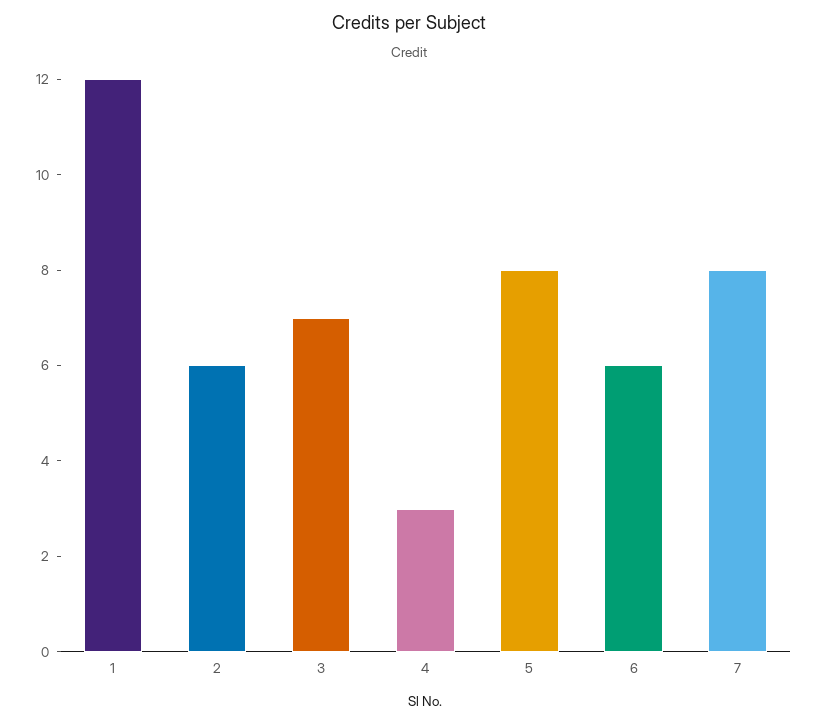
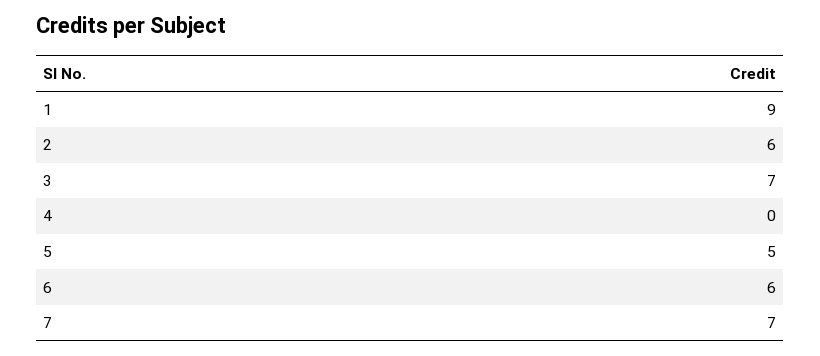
1: 12 -> 9
4: 3 -> 0
5: 8 -> 5
7: 8 -> 7

